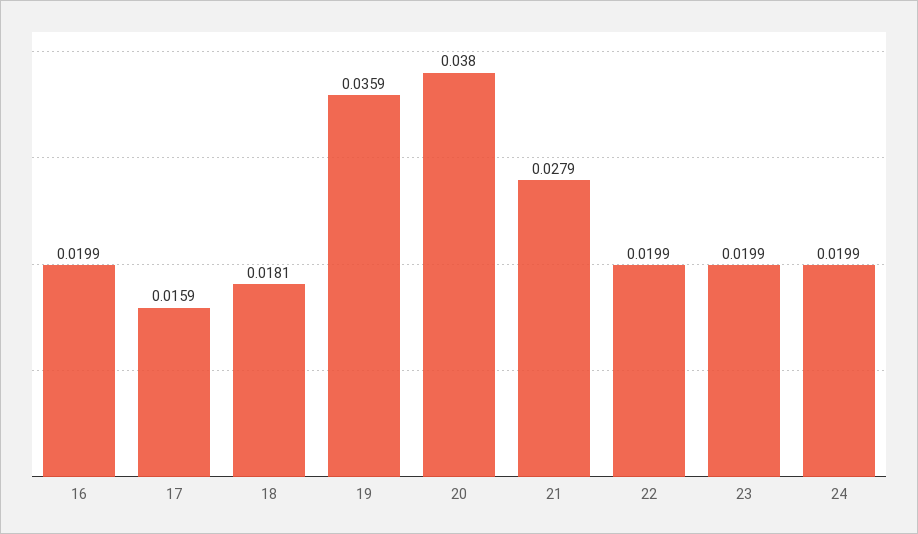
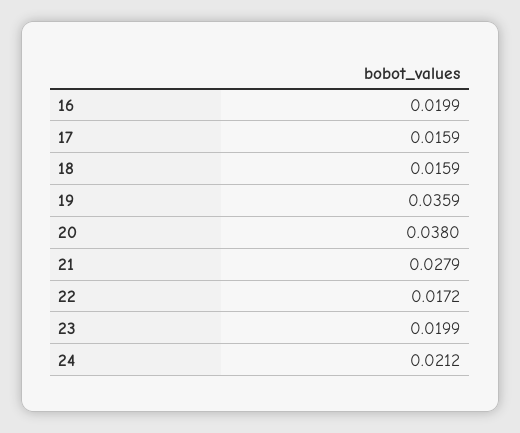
18: 0.0181 -> 0.0159
22: 0.0199 -> 0.0172
24: 0.0199 -> 0.0212

